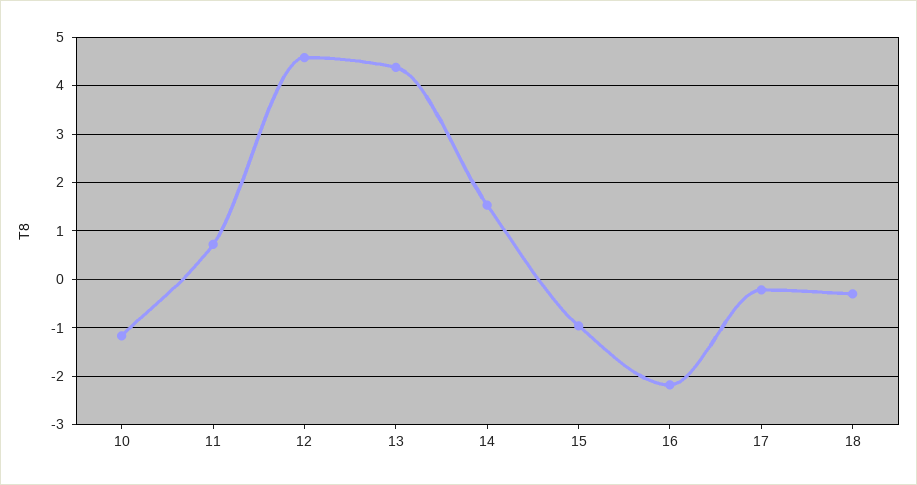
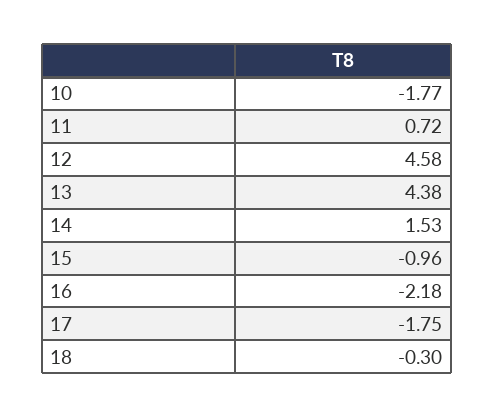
10: -1.2 -> -1.77
17: -0.2 -> -1.75

